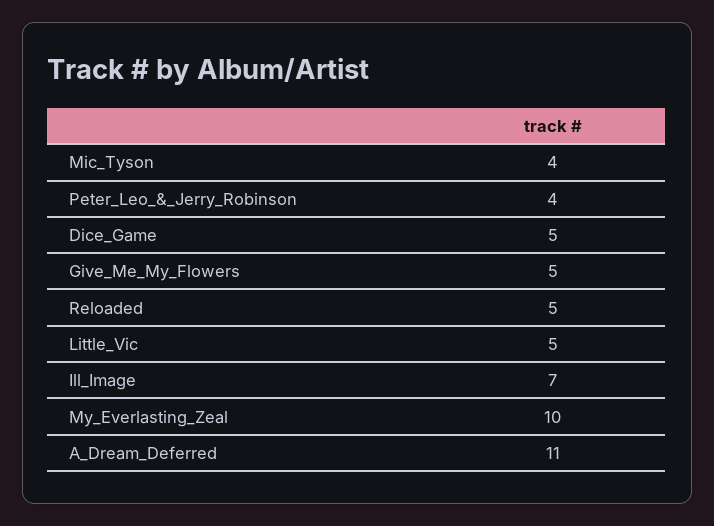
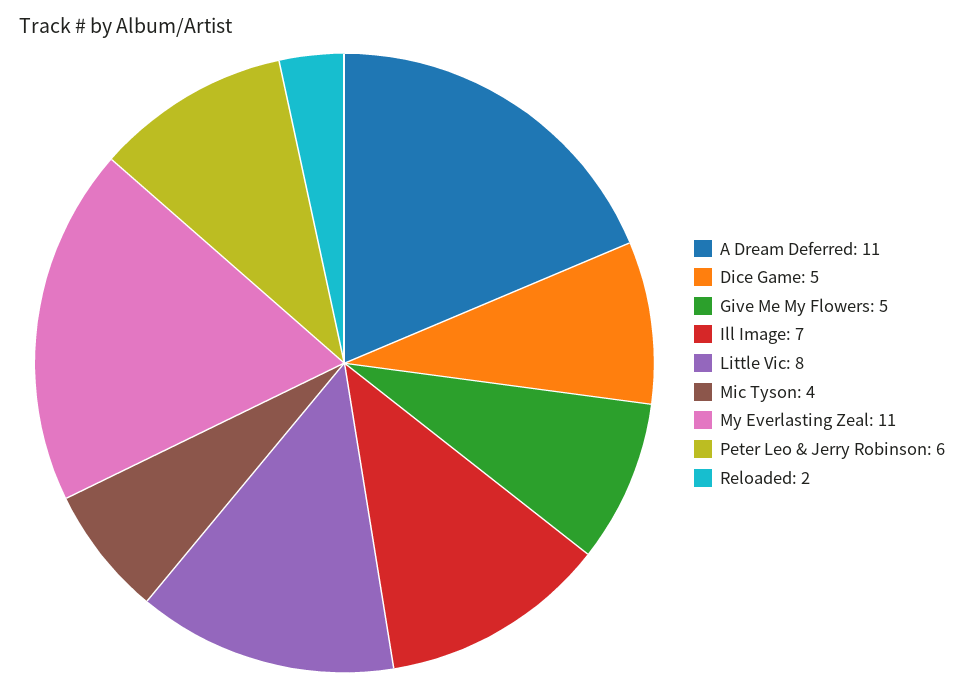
Peter_Leo_&_Jerry_Robinson: 4 -> 6
Reloaded: 5 -> 2
Little_Vic: 5 -> 8
My_Everlasting_Zeal: 10 -> 11

